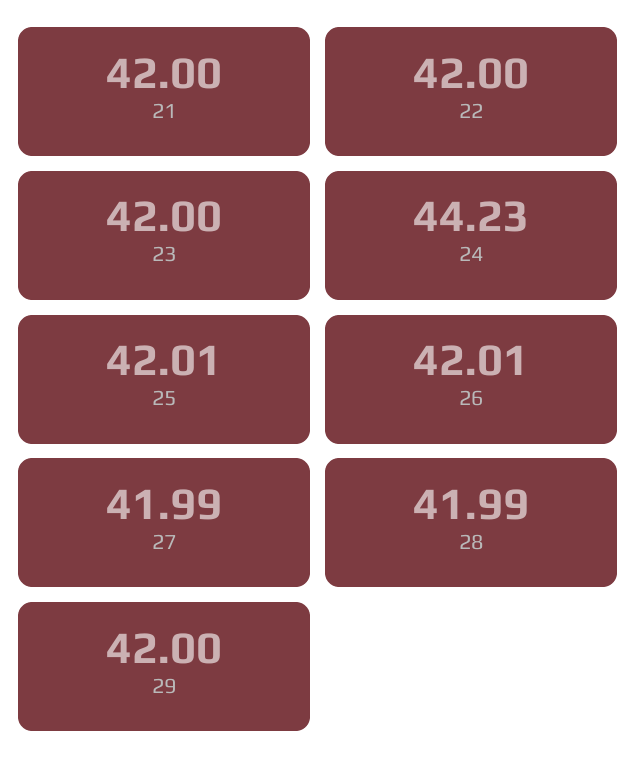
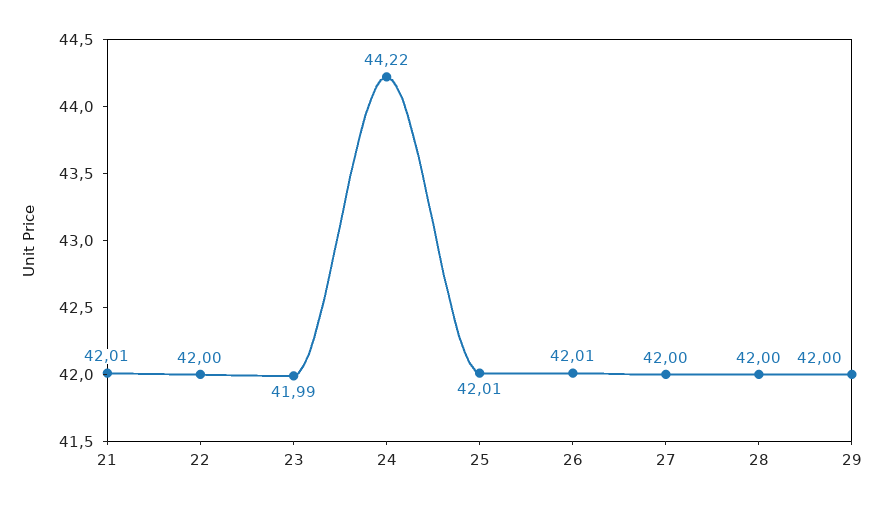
21: 42 -> 42.01
23: 42 -> 41.99
24: 44.23 -> 44.22
27: 41.99 -> 42
28: 41.99 -> 42

